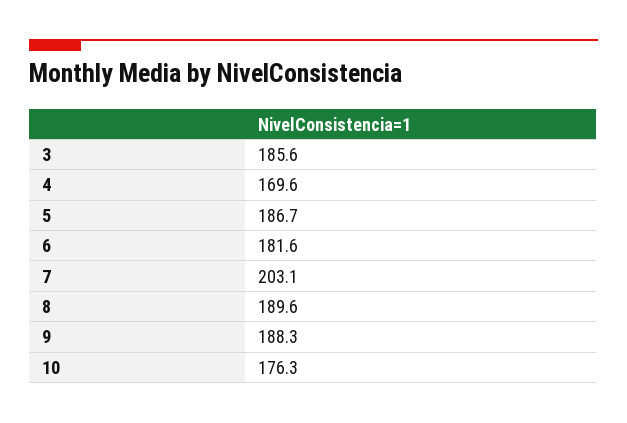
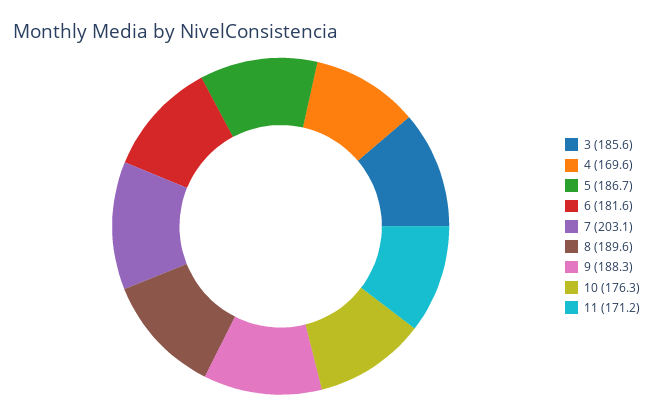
11: none -> 171.2

